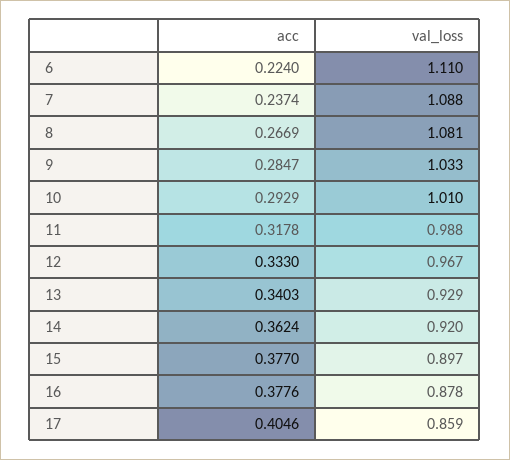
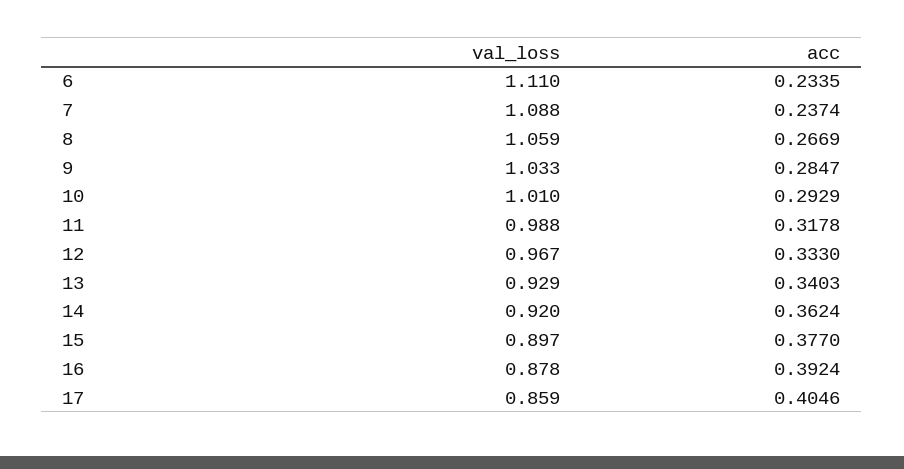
acc, 6: 0.224 -> 0.2335
val_loss, 8: 1.081 -> 1.059
acc, 16: 0.3776 -> 0.3924

